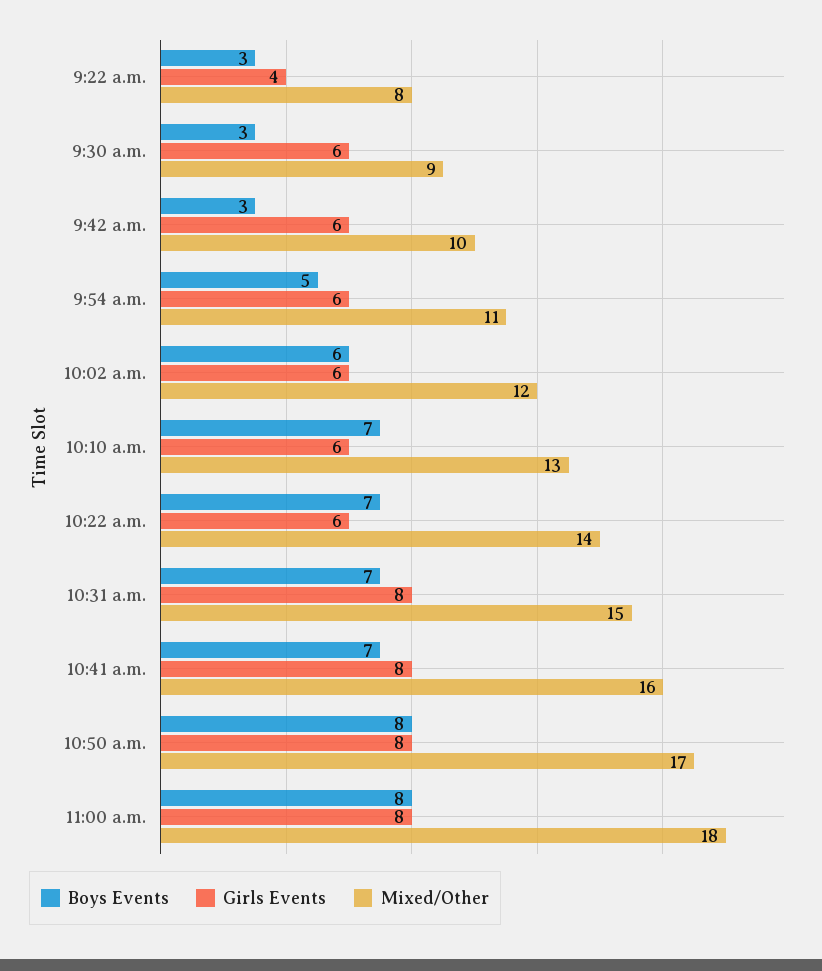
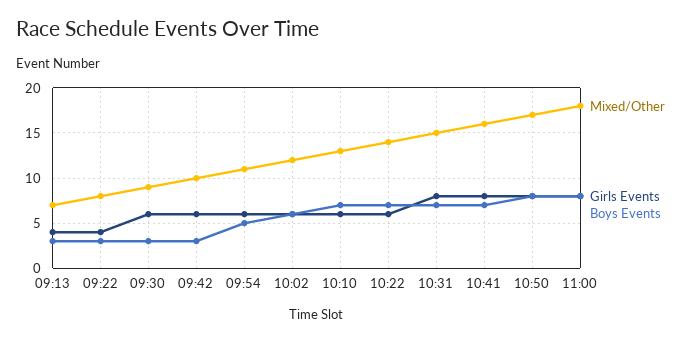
Mixed/Other, 09:13: none -> 7
Girls Events, 09:13: none -> 4
Boys Events, 09:13: none -> 3

